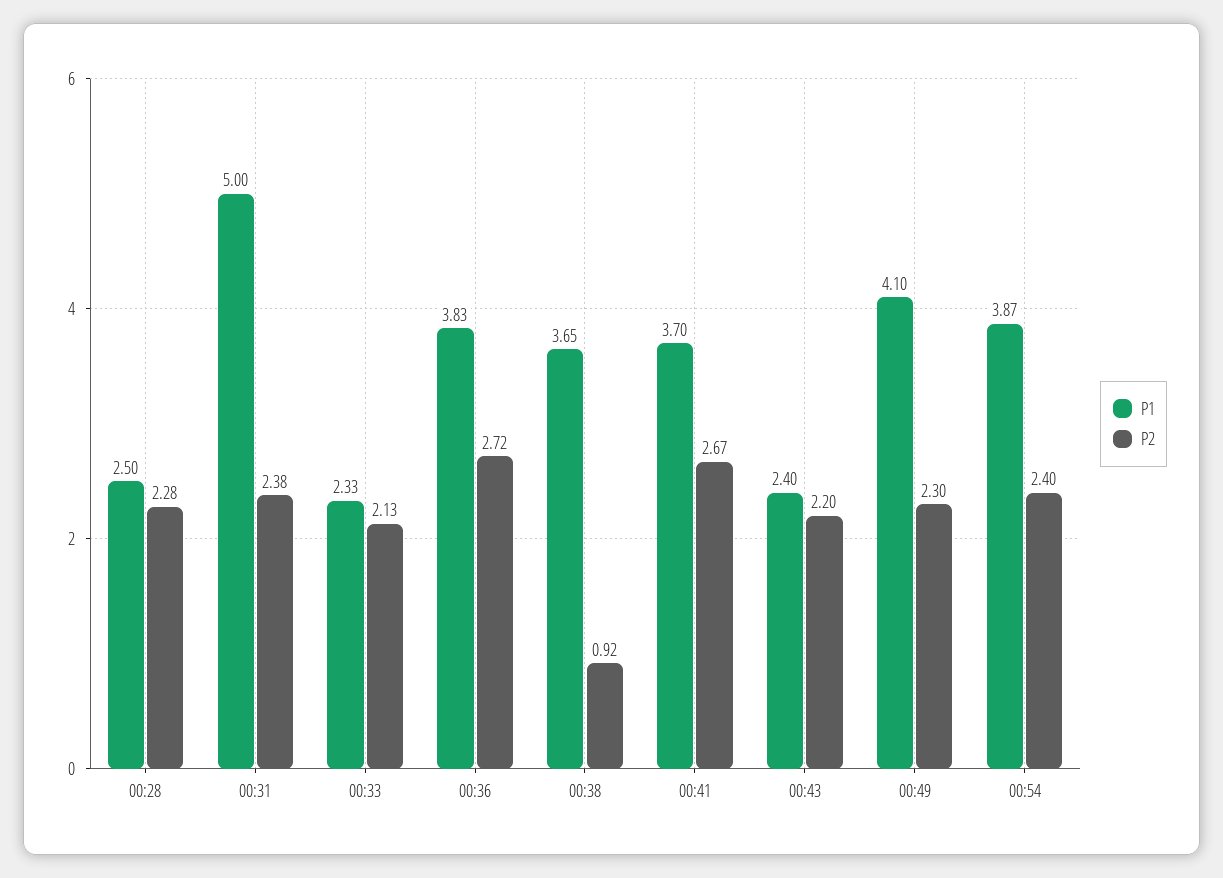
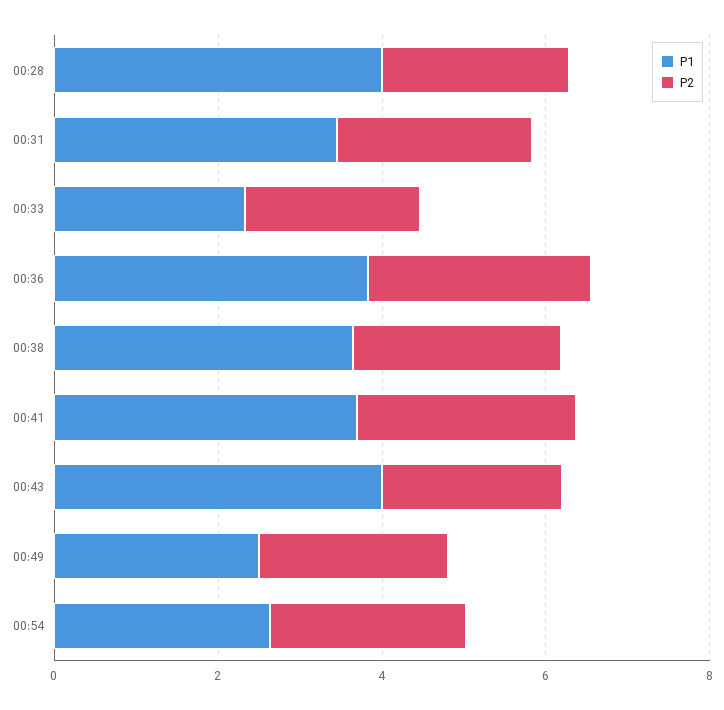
P1, 00:28: 2.5 -> 4
P1, 00:31: 5 -> 3.5
P2, 00:38: 0.92 -> 2.5
P1, 00:43: 2.4 -> 4
P1, 00:49: 4.1 -> 2.5
P1, 00:54: 3.87 -> 2.5

